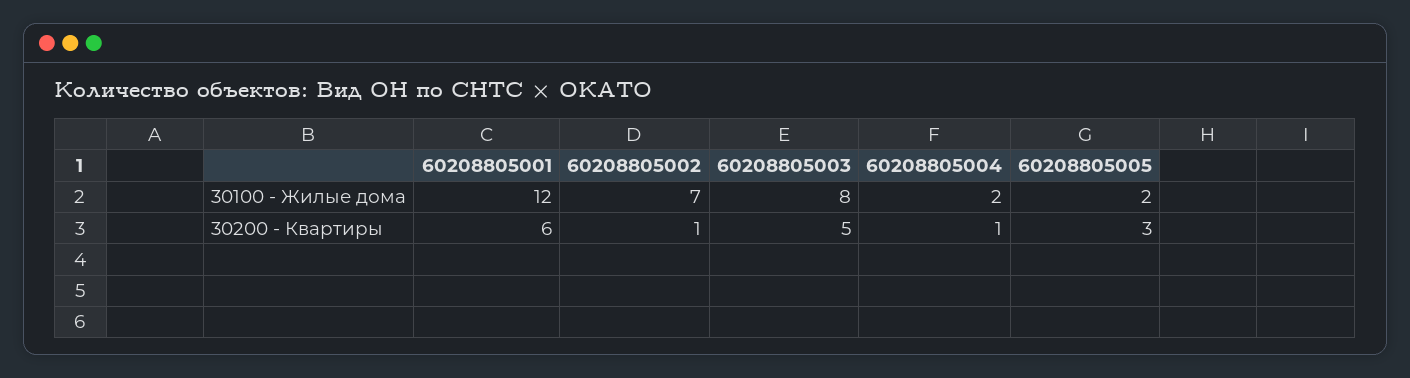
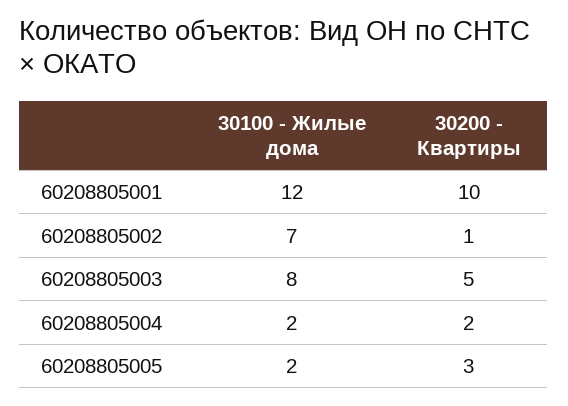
60208805001, 30200 - Квартиры: 6 -> 10
60208805004, 30200 - Квартиры: 1 -> 2

